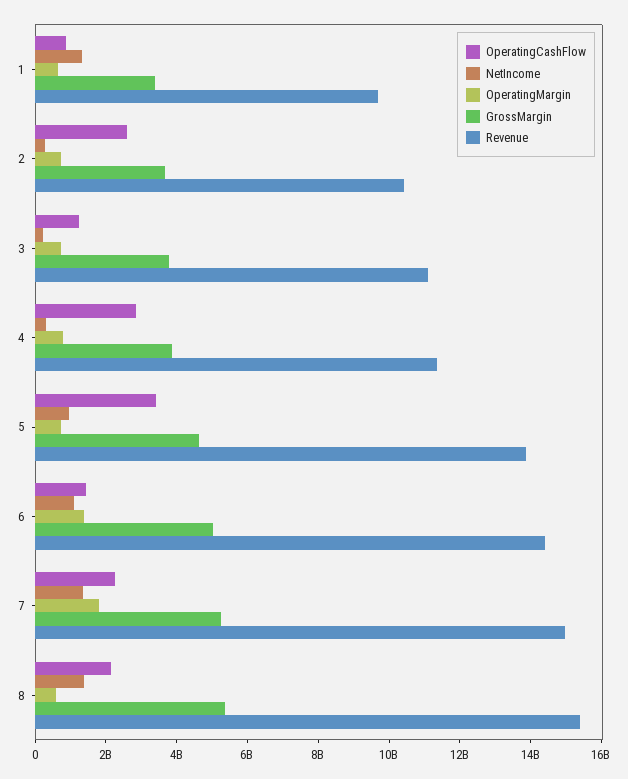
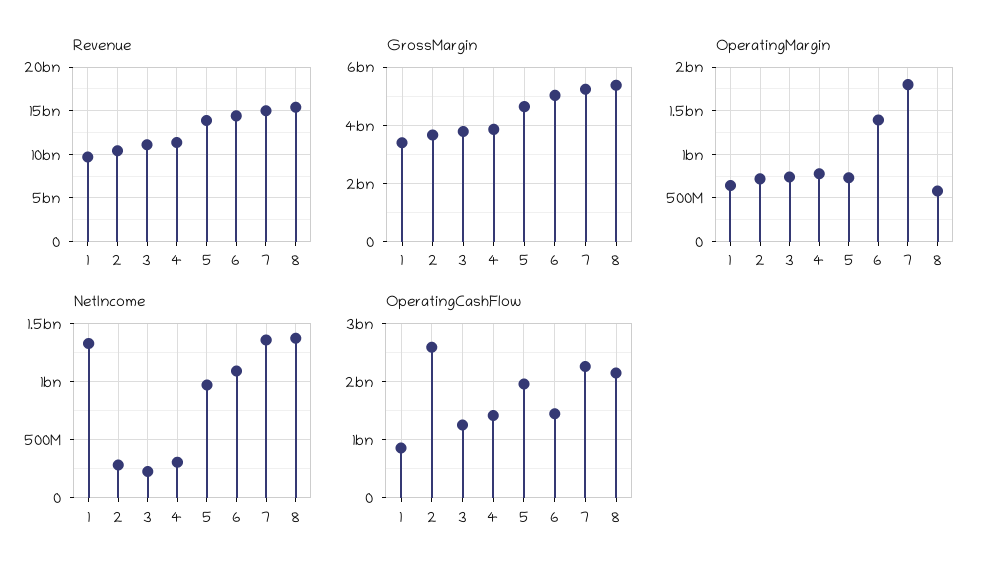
OperatingCashFlow, 4: 3000000000 -> 1400000000
OperatingCashFlow, 5: 3500000000 -> 2000000000

